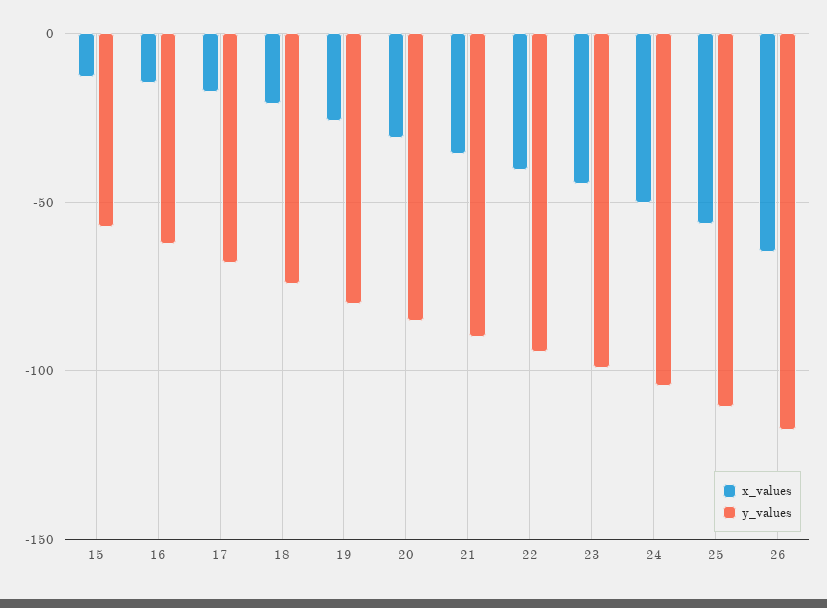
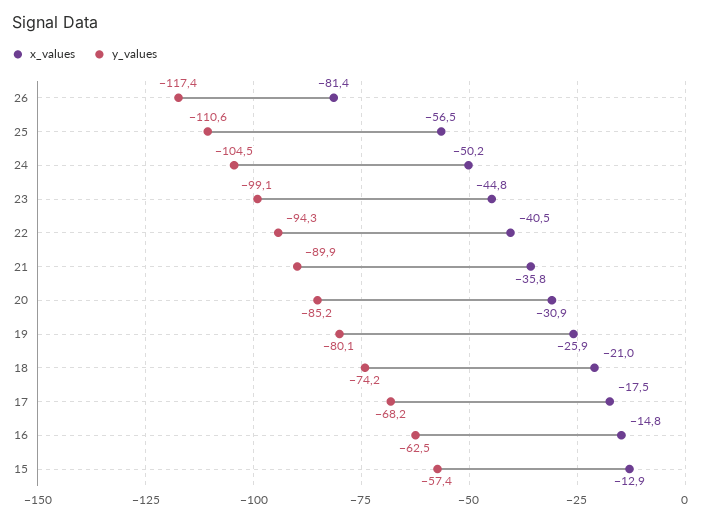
x_values, 26: -65 -> -81.4

